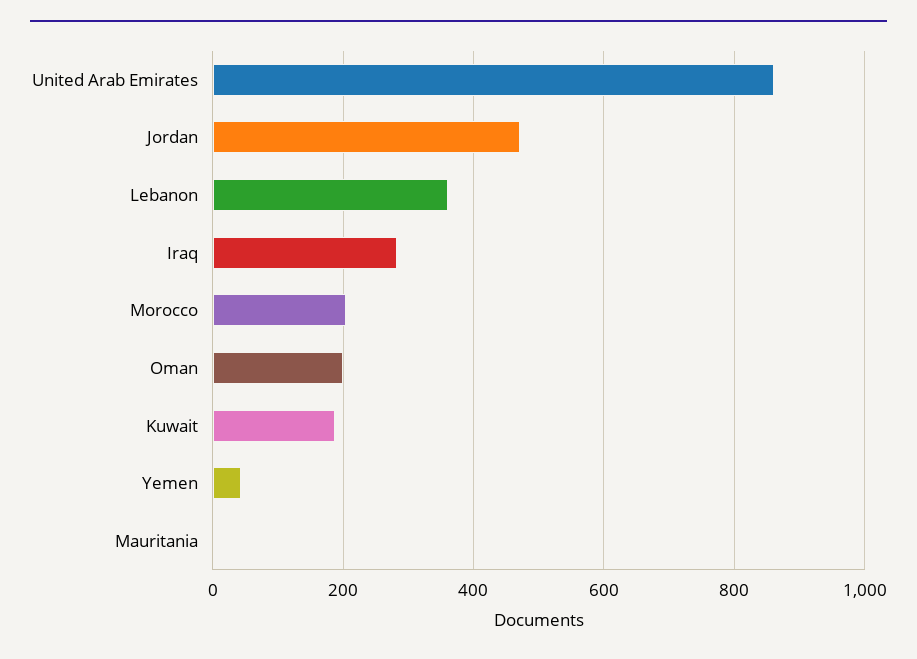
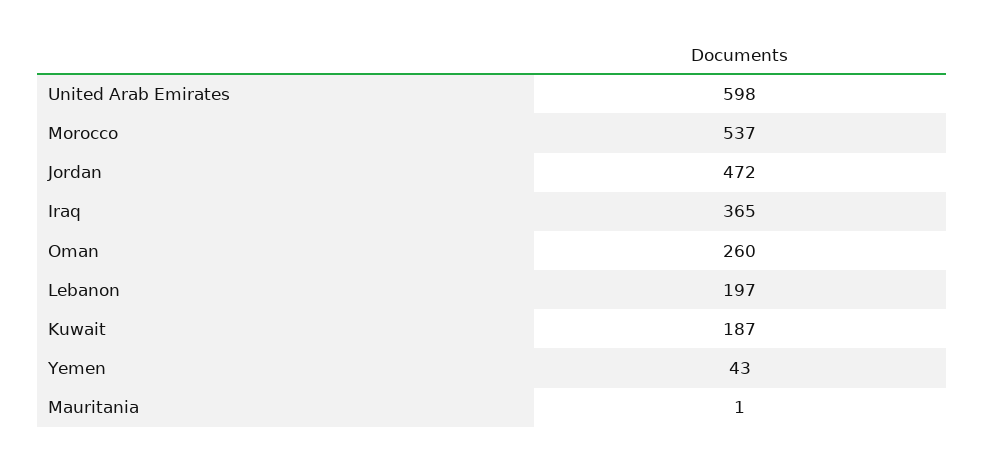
United Arab Emirates: 860 -> 598
Lebanon: 360 -> 197
Iraq: 280 -> 365
Morocco: 200 -> 537
Oman: 200 -> 260

